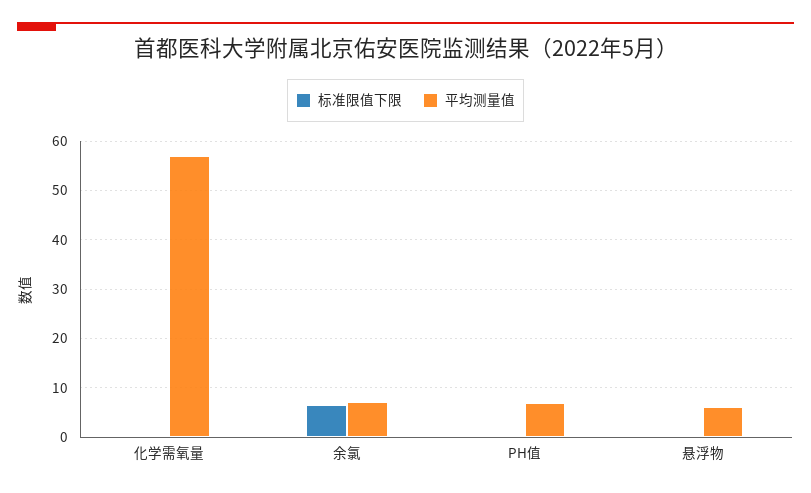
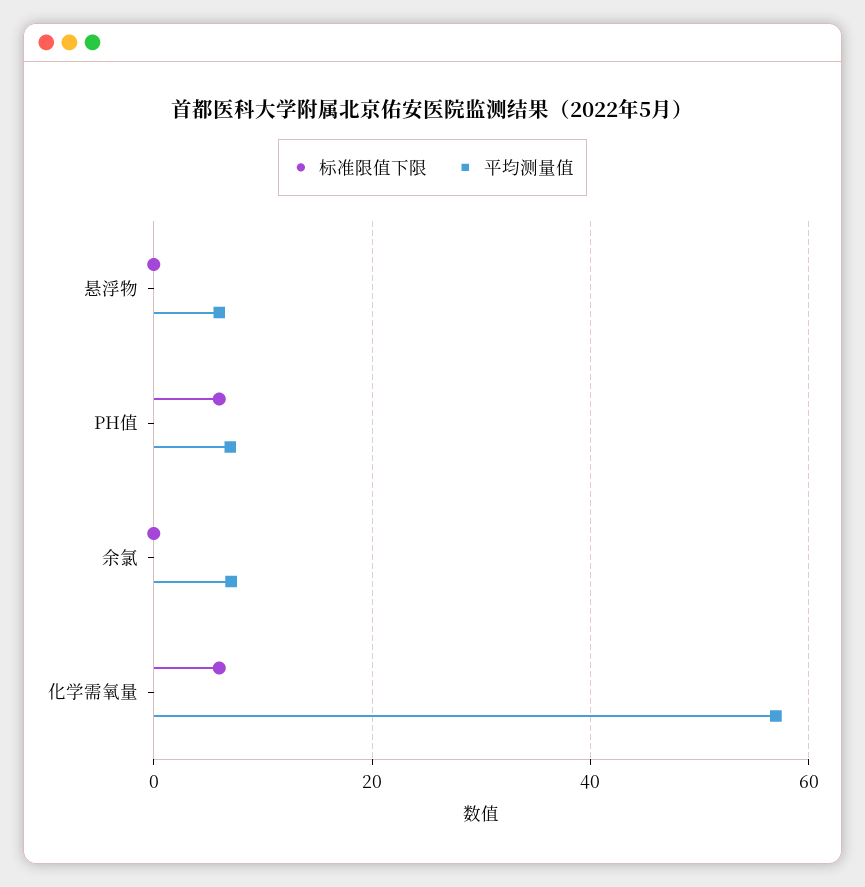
标准限值下限, 化学需氧量: 0 -> 6
标准限值下限, 余氯: 6 -> 0
标准限值下限, PH值: 0 -> 6

